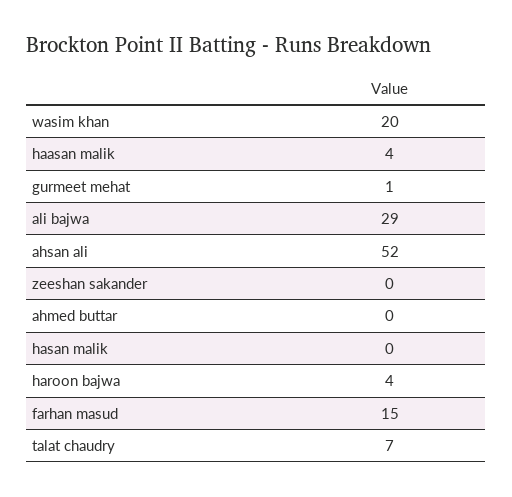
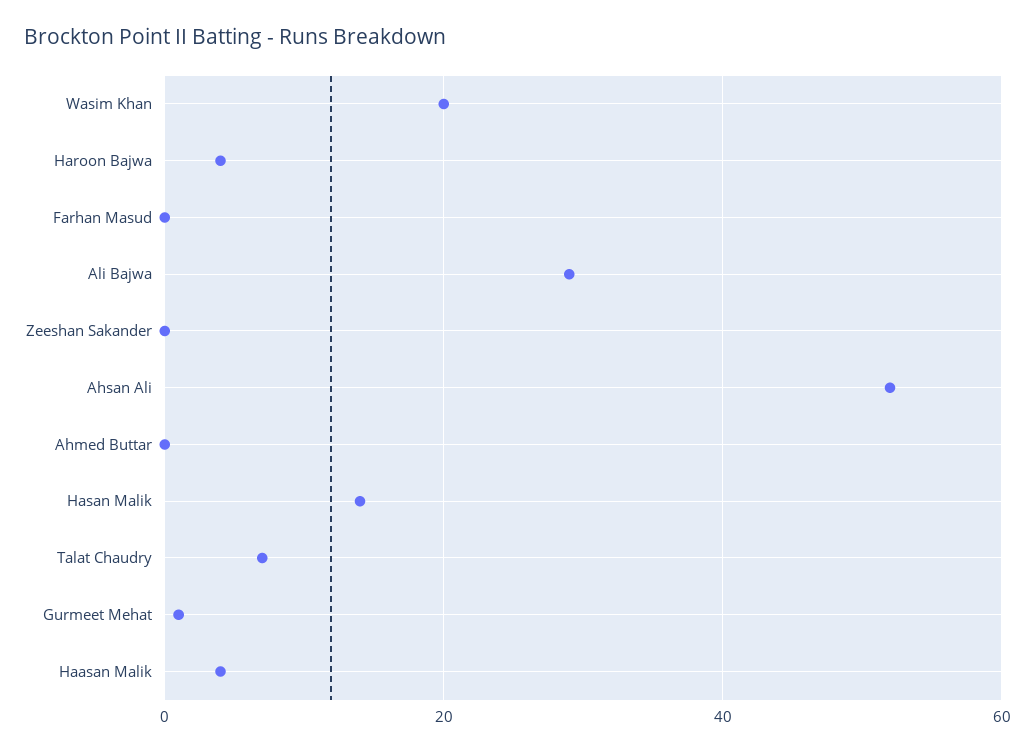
hasan malik: 0 -> 15
farhan masud: 15 -> 0

